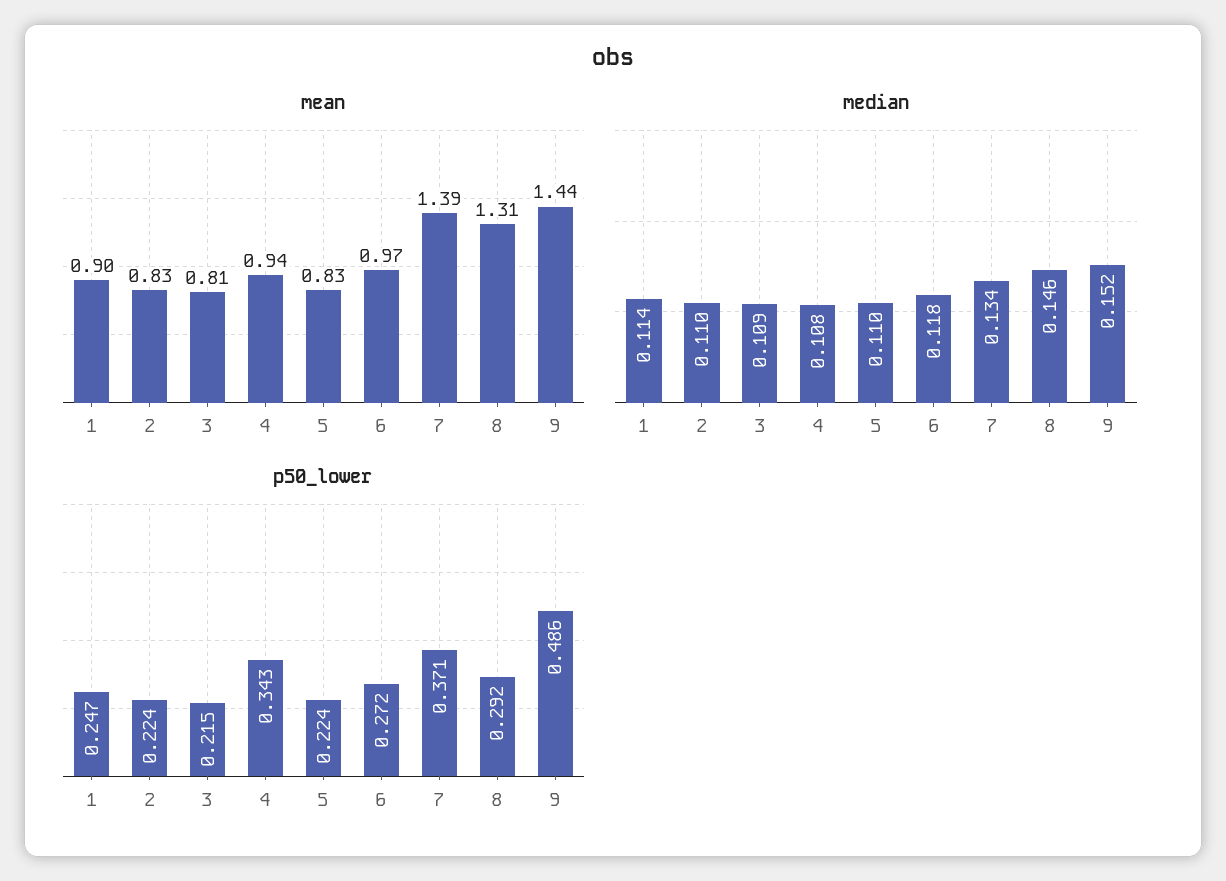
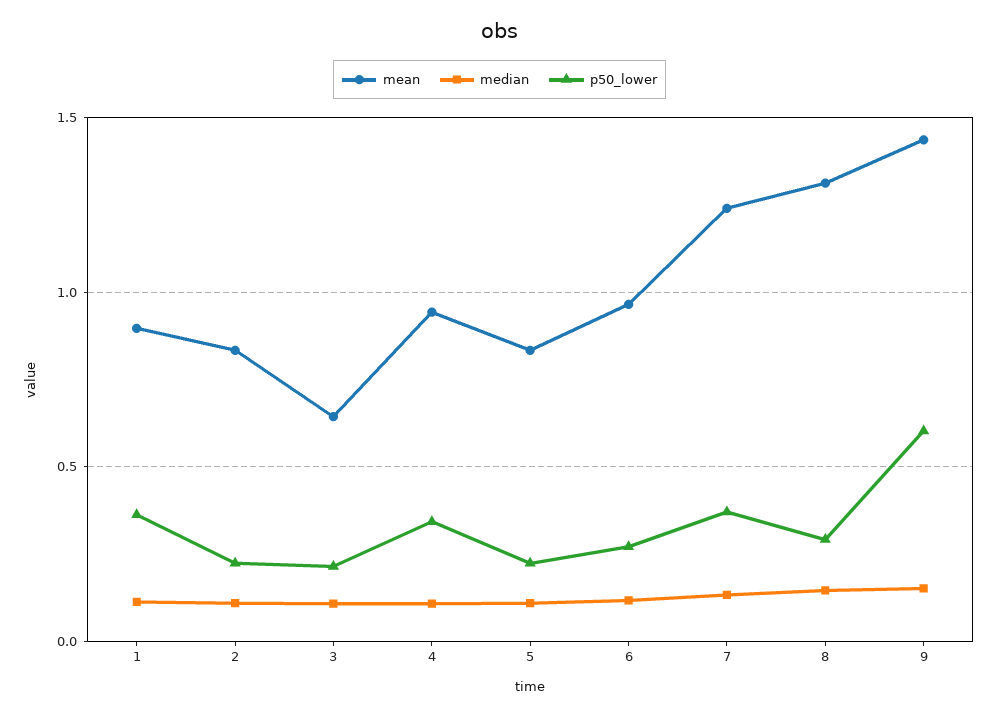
mean, 3: 0.81 -> 0.65
mean, 7: 1.39 -> 1.25
p50_lower, 1: 0.247 -> 0.35
p50_lower, 9: 0.486 -> 0.6

